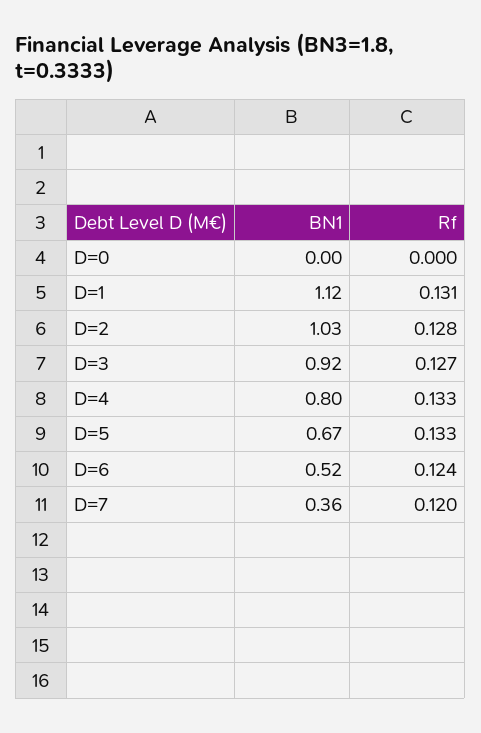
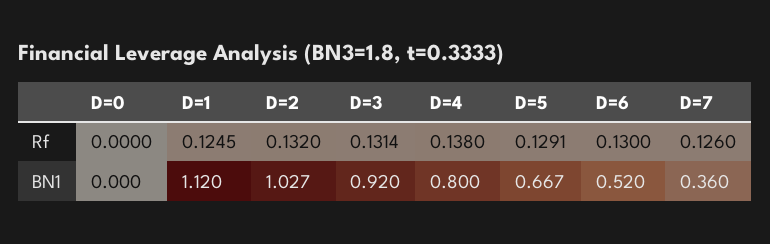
Rf, D=1: 0.131 -> 0.1245
Rf, D=2: 0.128 -> 0.132
Rf, D=3: 0.127 -> 0.1314
Rf, D=4: 0.133 -> 0.138
Rf, D=5: 0.133 -> 0.1291
Rf, D=6: 0.124 -> 0.13
Rf, D=7: 0.12 -> 0.126

